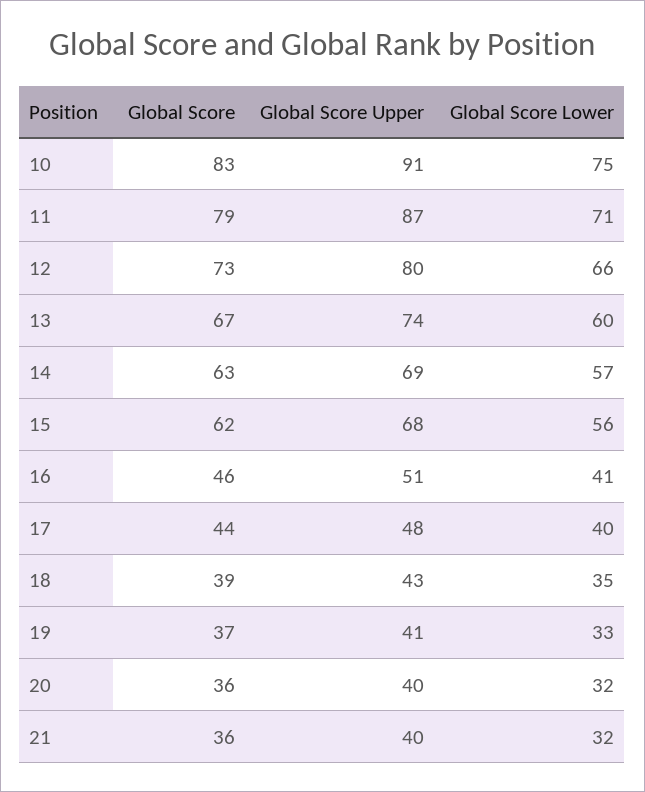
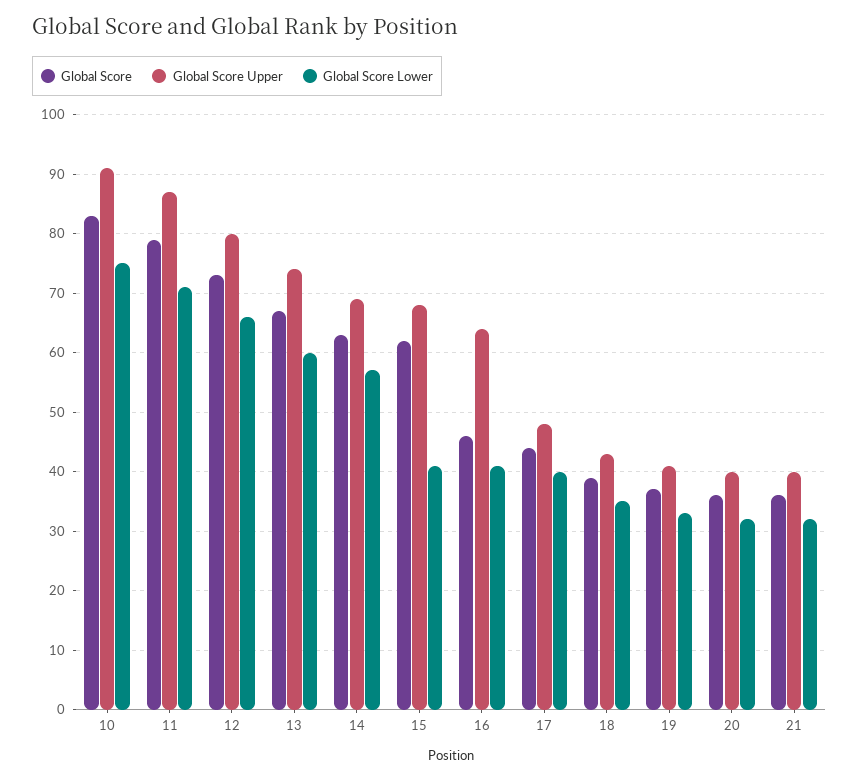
Global Score Lower, 15: 56 -> 40
Global Score Upper, 16: 51 -> 65

